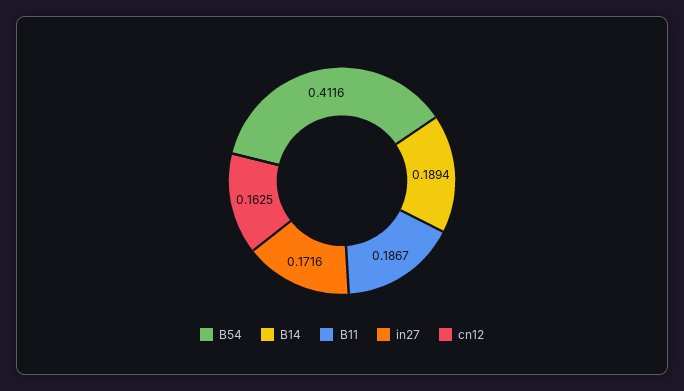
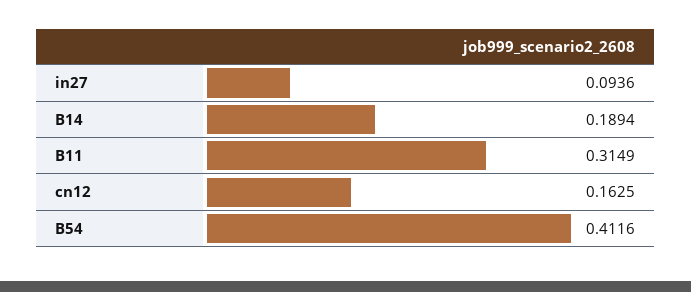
B11: 0.1867 -> 0.3149
in27: 0.1716 -> 0.0936

